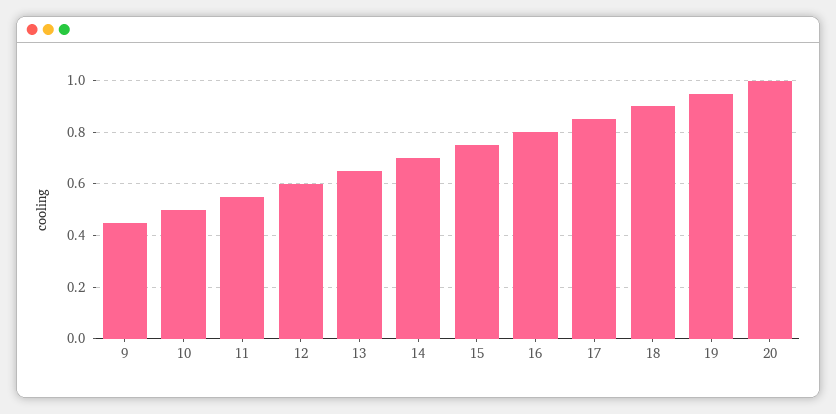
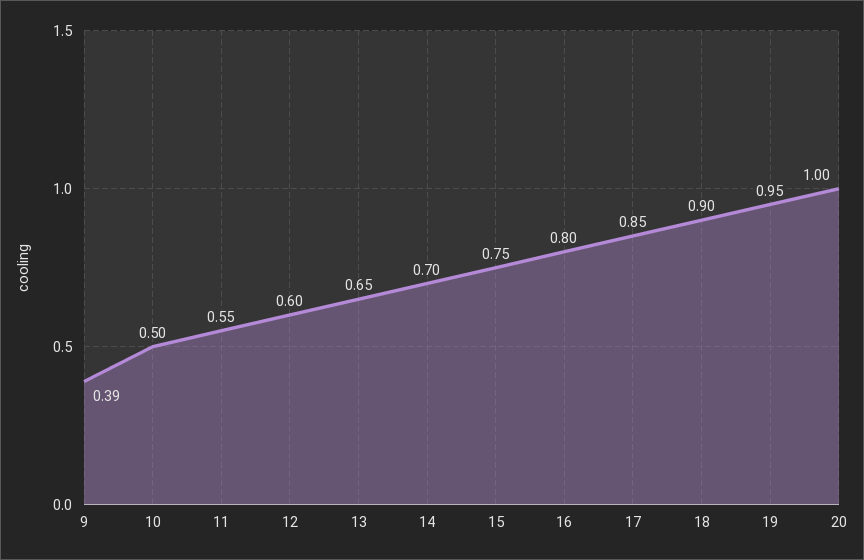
9: 0.45 -> 0.39

